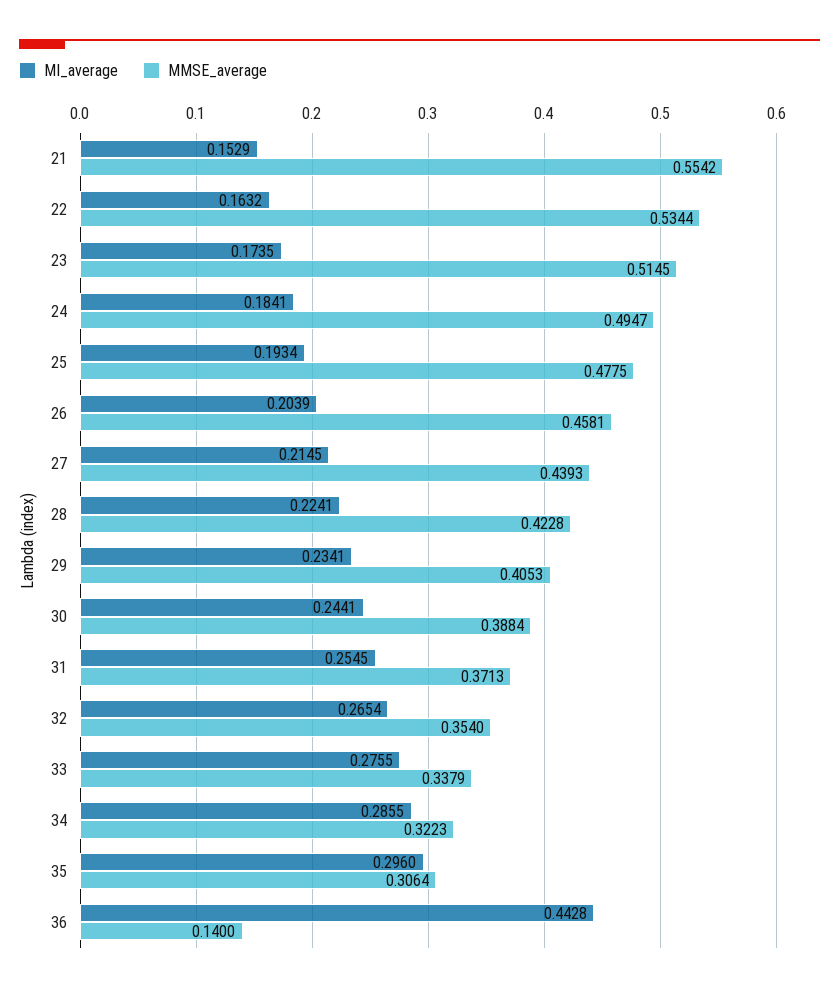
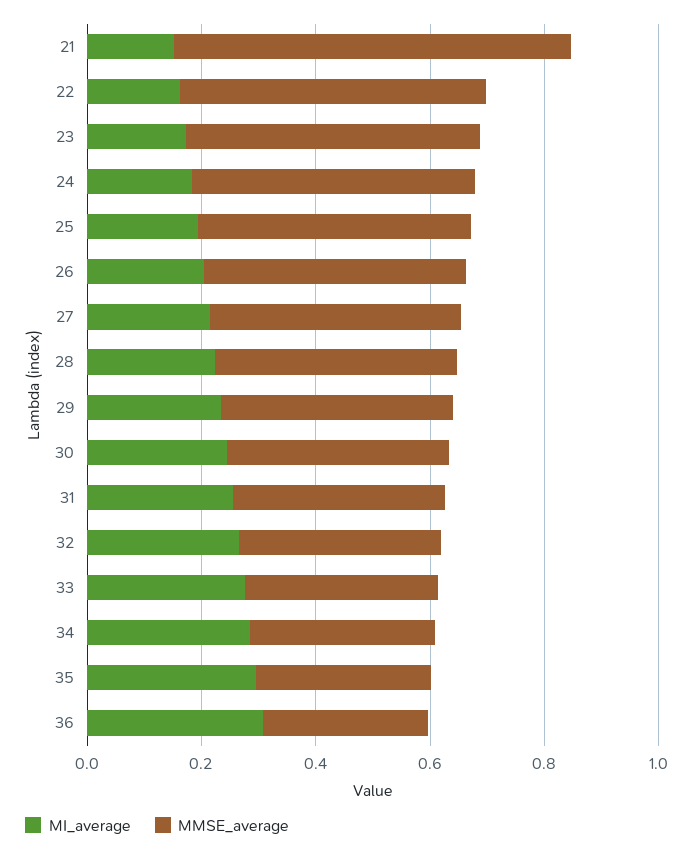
MMSE_average, 21: 0.5542 -> 0.7
MI_average, 36: 0.4428 -> 0.3
MMSE_average, 36: 0.14 -> 0.3

